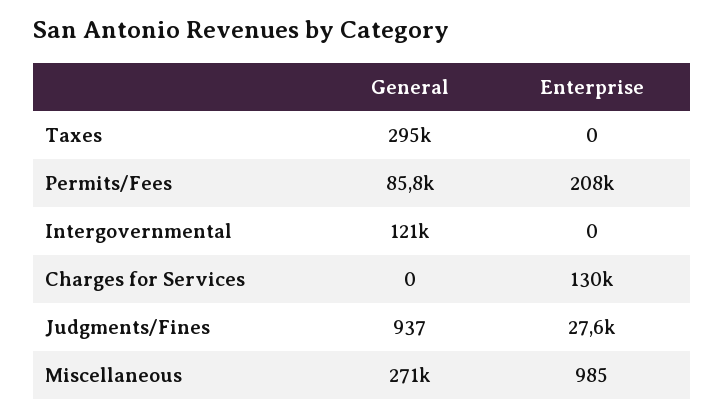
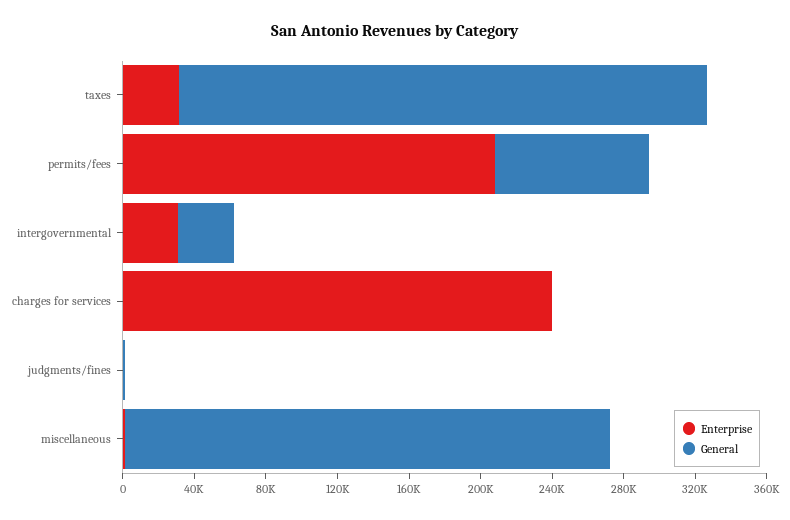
Enterprise, Taxes: 0 -> 30000
General, Intergovernmental: 121000 -> 30000
Enterprise, Intergovernmental: 0 -> 30000
Enterprise, Charges for Services: 130000 -> 240000
Enterprise, Judgments/Fines: 27600 -> 0

